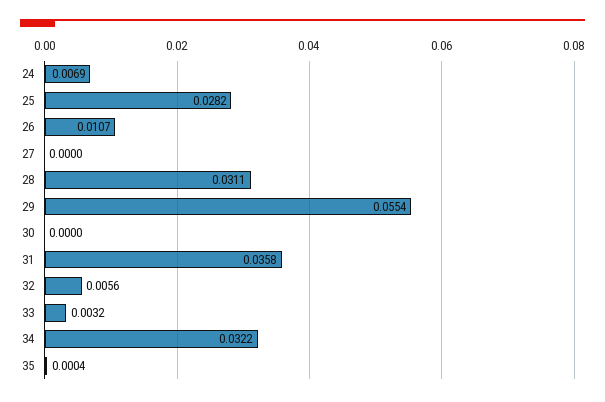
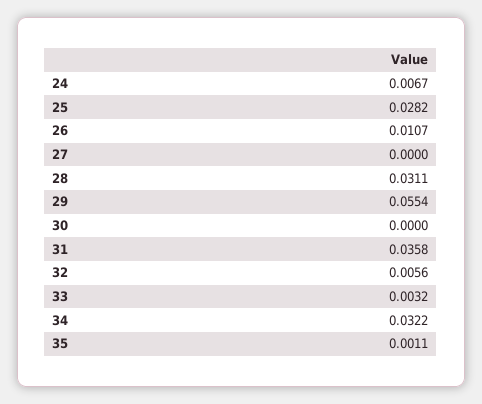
24: 0.0069 -> 0.0067
35: 0.0004 -> 0.0011

